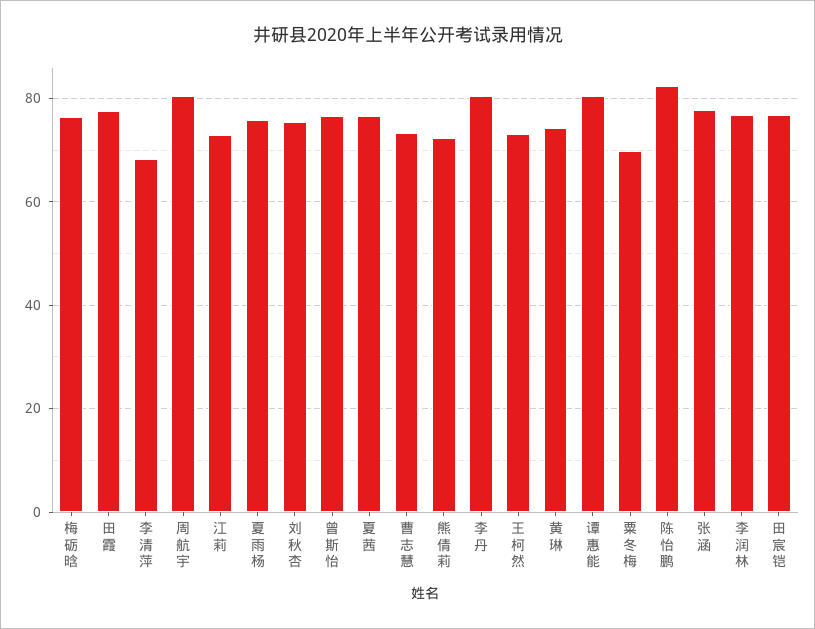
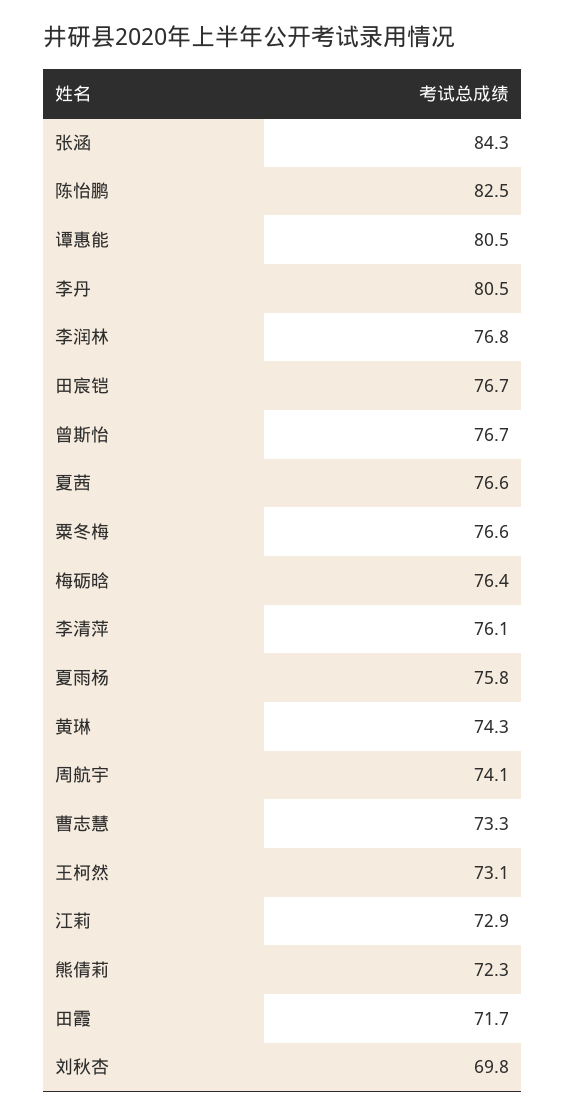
田霞: 78 -> 71.7
李清萍: 68 -> 76.1
周航宇: 80 -> 74.1
刘秋杏: 76 -> 69.8
粟冬梅: 70 -> 76.6
张涵: 78 -> 84.3

